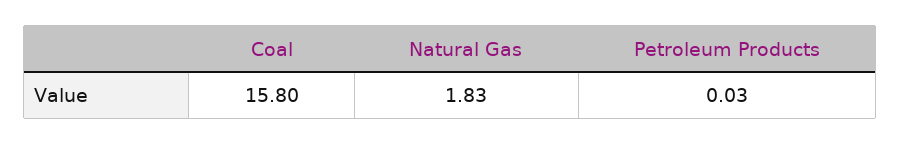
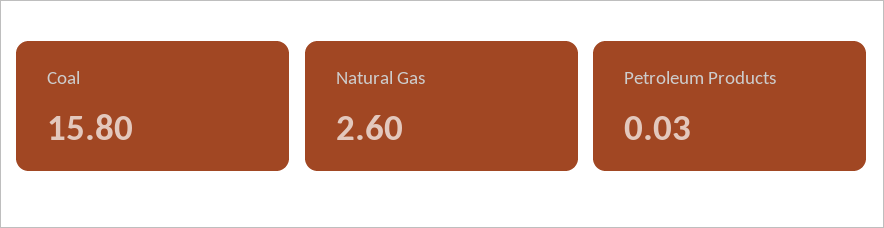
Natural Gas: 1.83 -> 2.6

